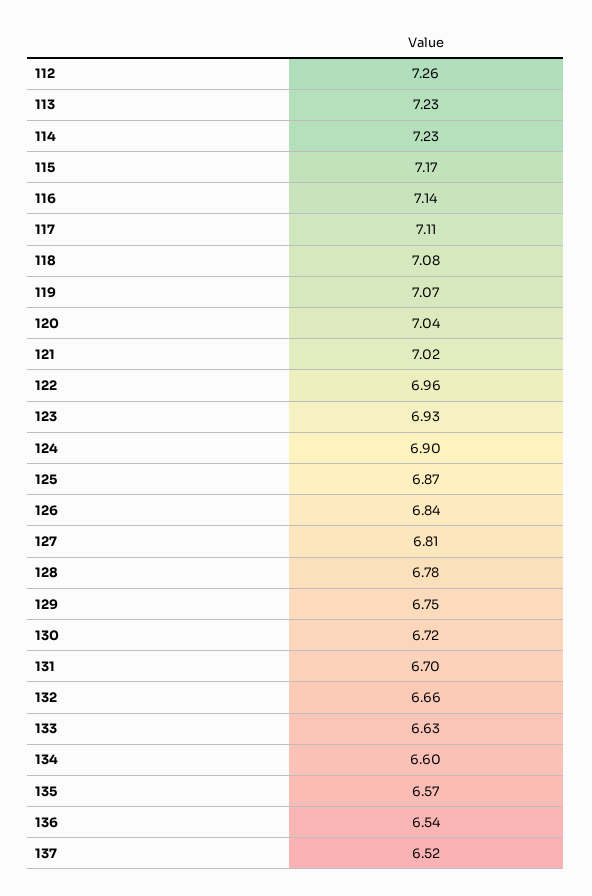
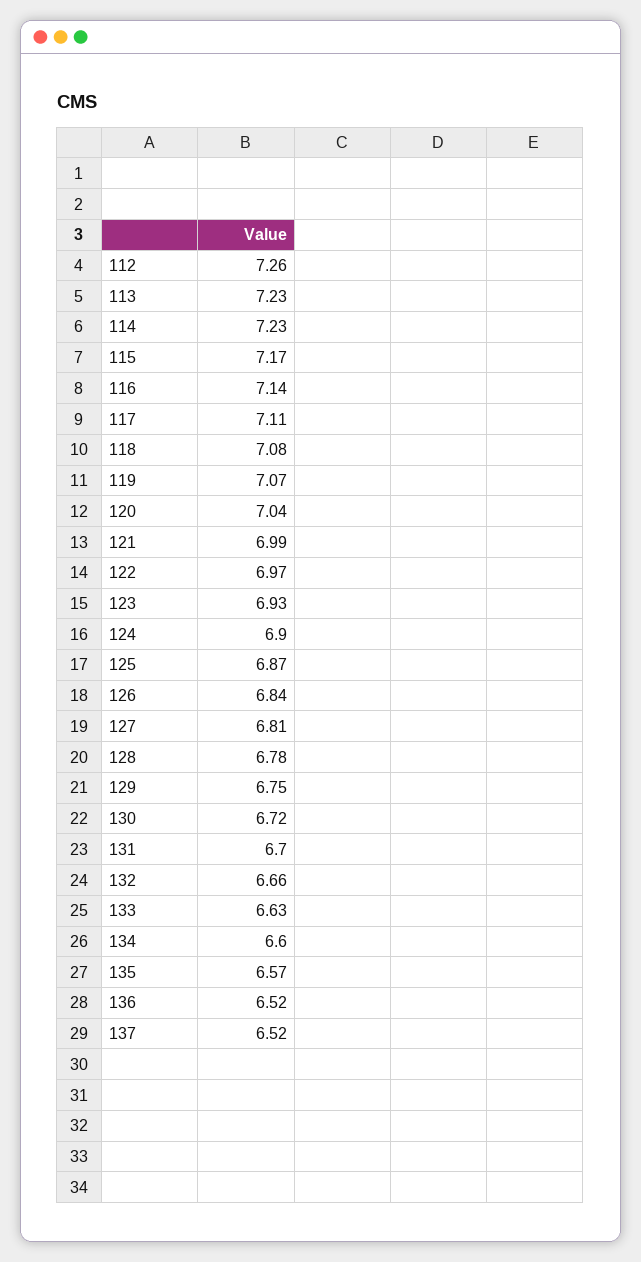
121: 7.02 -> 6.99
122: 6.96 -> 6.97
136: 6.54 -> 6.52

